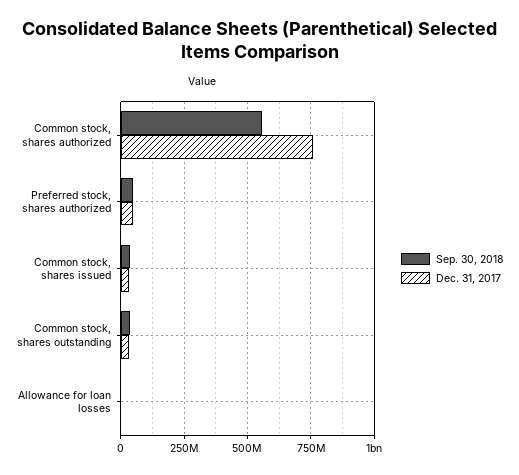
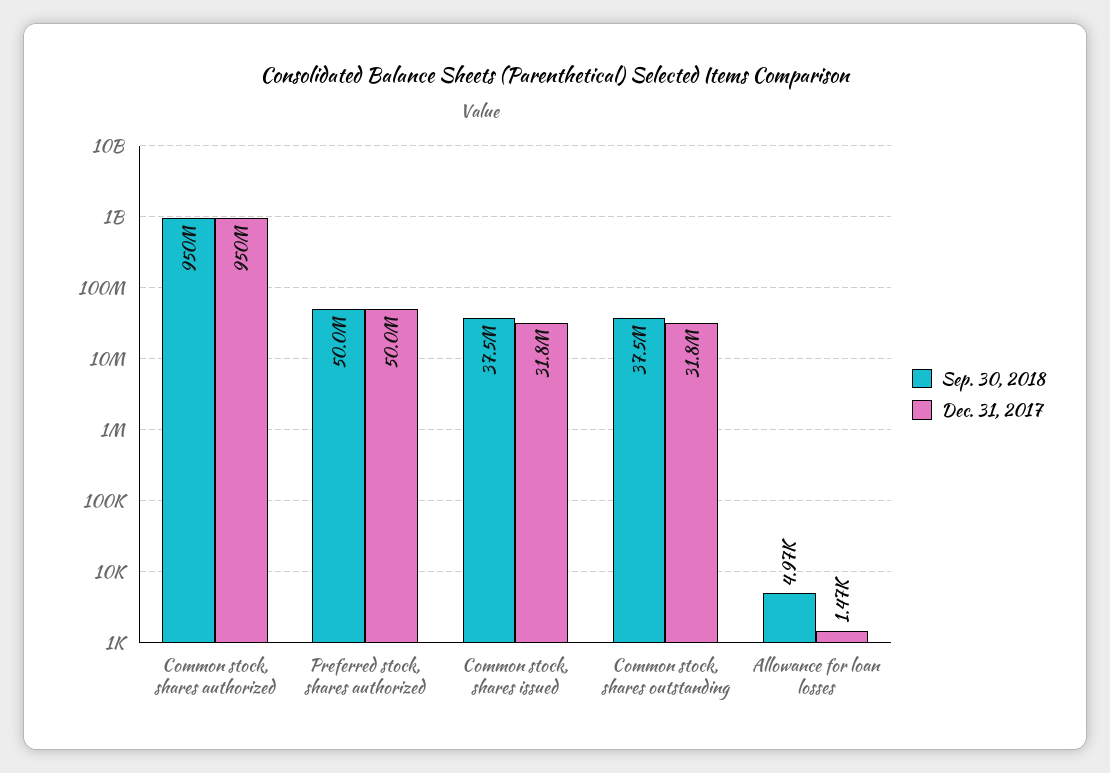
Sep. 30, 2018, Common stock, shares authorized: 550000000 -> 950000000
Dec. 31, 2017, Common stock, shares authorized: 750000000 -> 950000000

